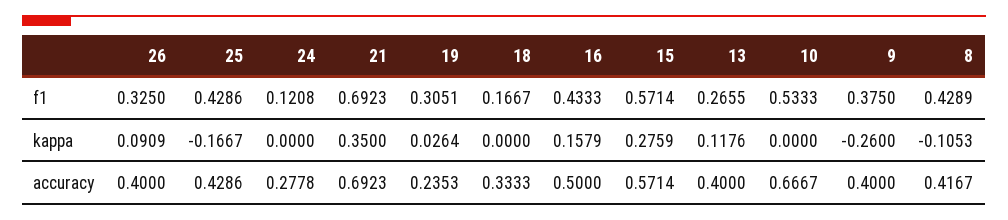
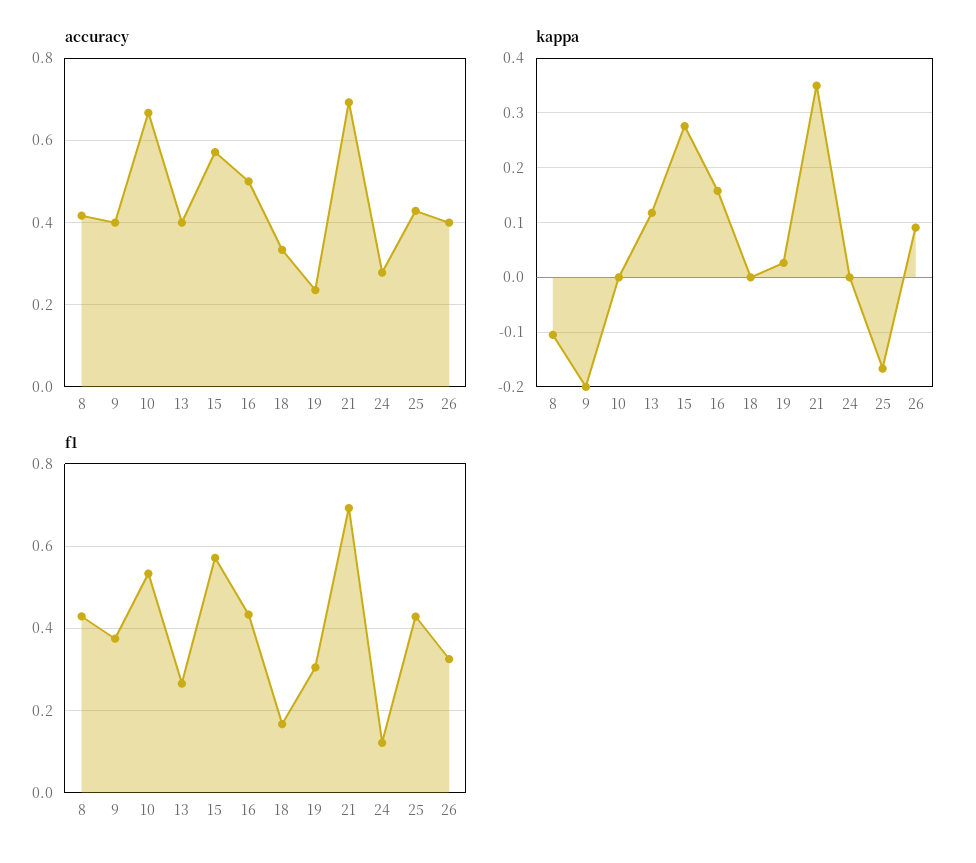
kappa, 9: -0.26 -> -0.2

